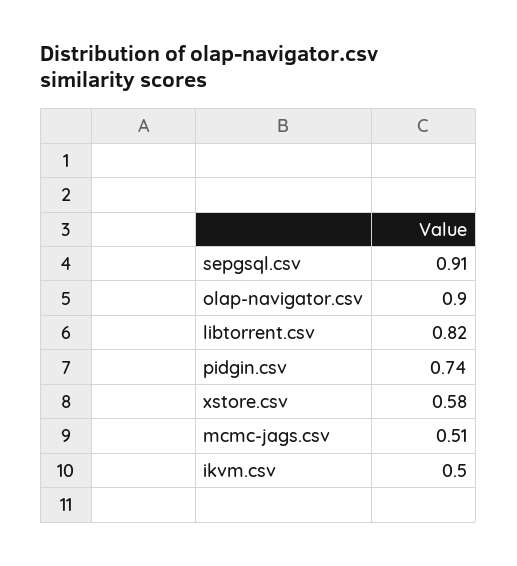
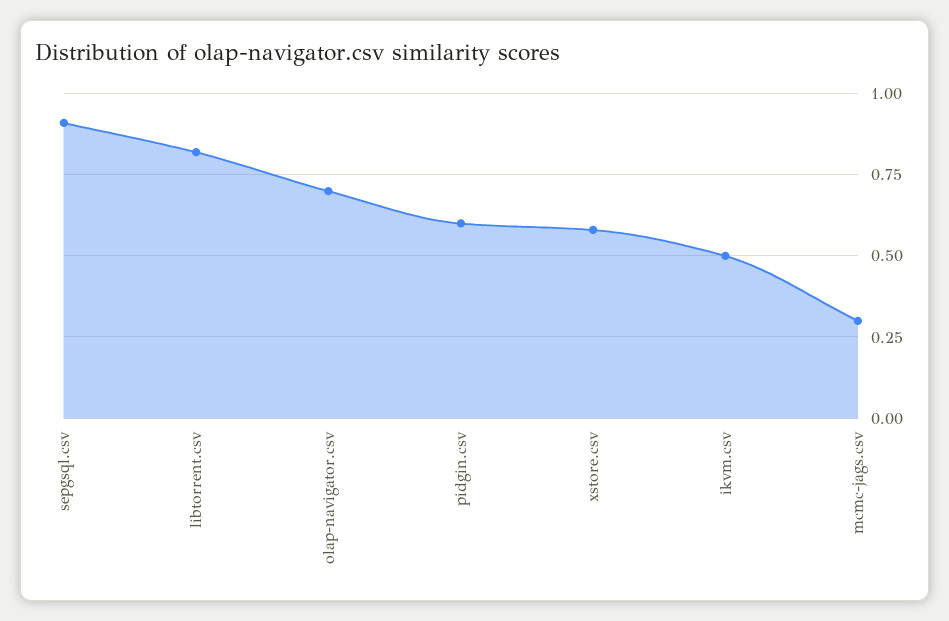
olap-navigator.csv: 0.9 -> 0.7
pidgin.csv: 0.74 -> 0.6
mcmc-jags.csv: 0.51 -> 0.3

